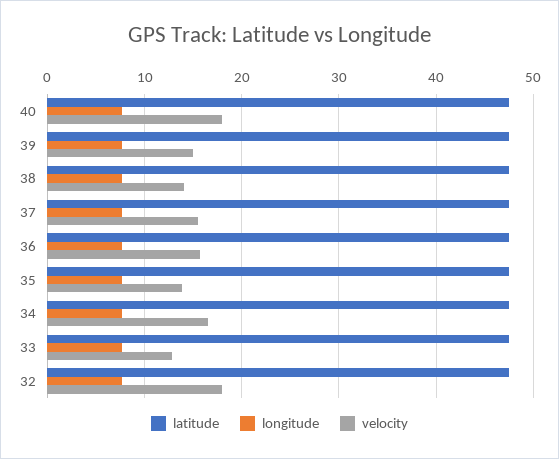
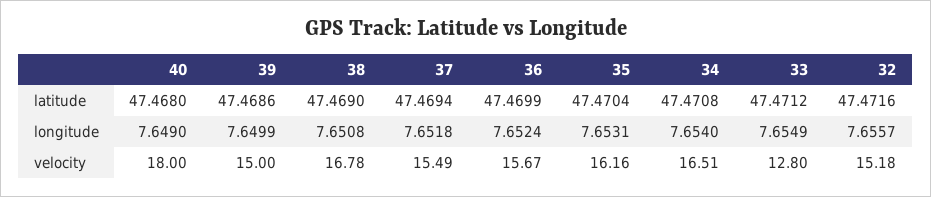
velocity, 38: 14 -> 16.78
velocity, 35: 14 -> 16.16
velocity, 32: 18 -> 15.18

